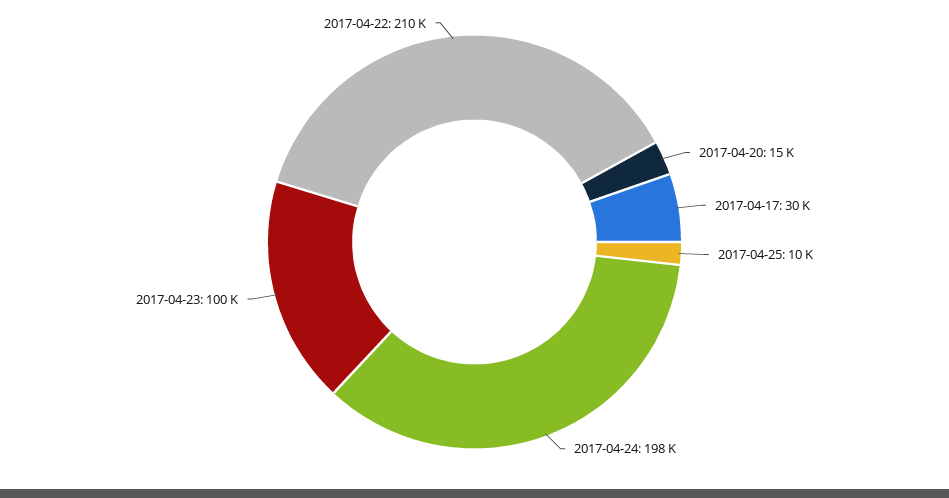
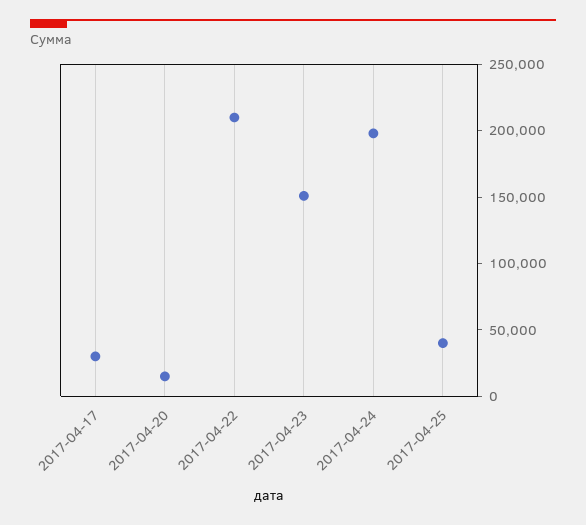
2017-04-25: 10000 -> 40000
2017-04-23: 100000 -> 150000

